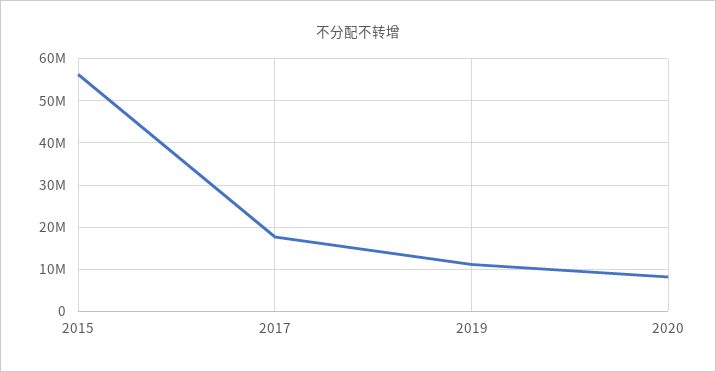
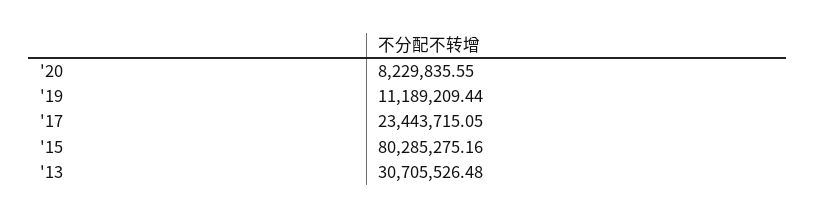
2015: 56000000 -> 80285275.16
2017: 18000000 -> 23443715.05
'13: none -> 30705526.48

